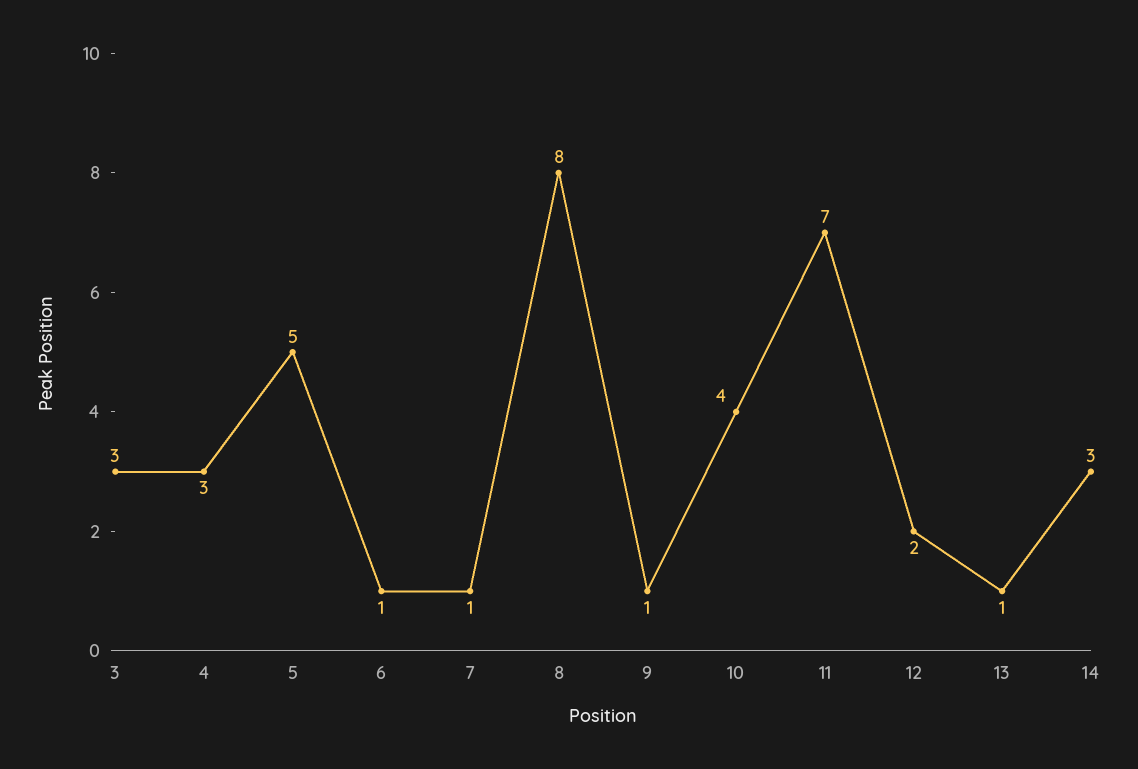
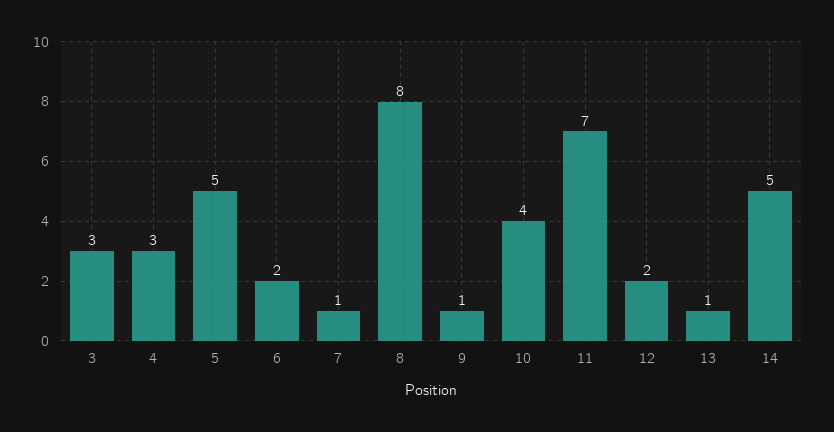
6: 1 -> 2
14: 3 -> 5

